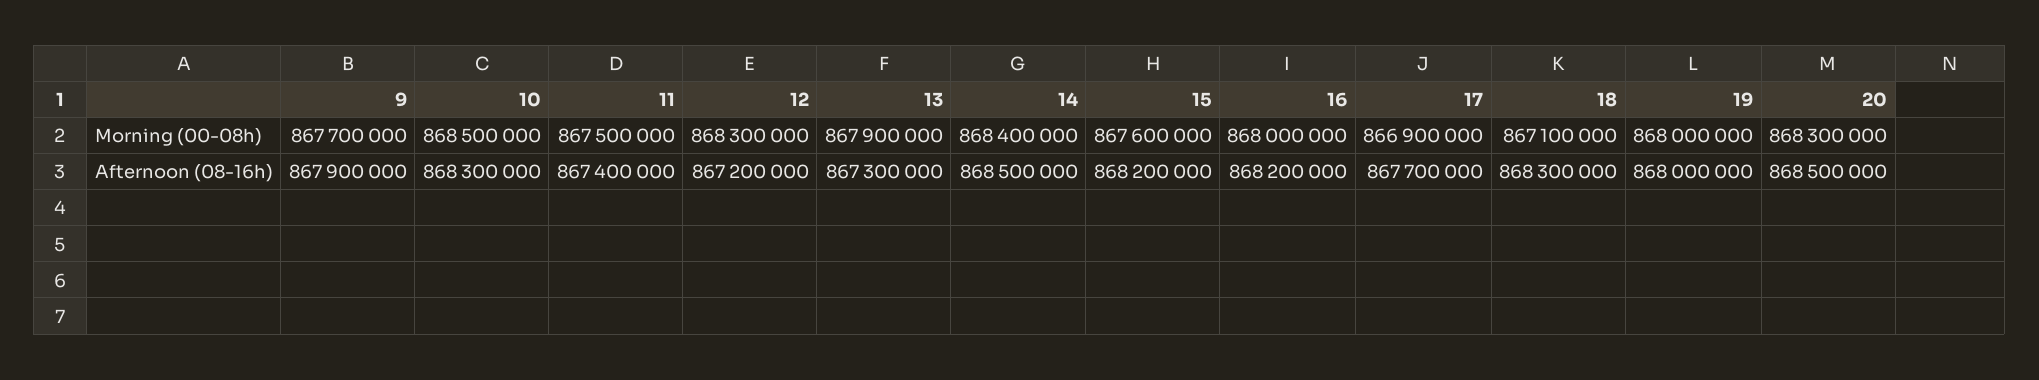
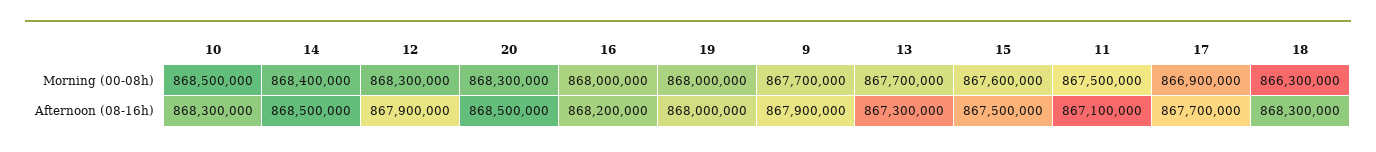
13, Morning (00-08h): 867900000 -> 867700000
18, Morning (00-08h): 867100000 -> 866300000
11, Afternoon (08-16h): 867400000 -> 867100000
12, Afternoon (08-16h): 867200000 -> 867900000
15, Afternoon (08-16h): 868200000 -> 867500000

